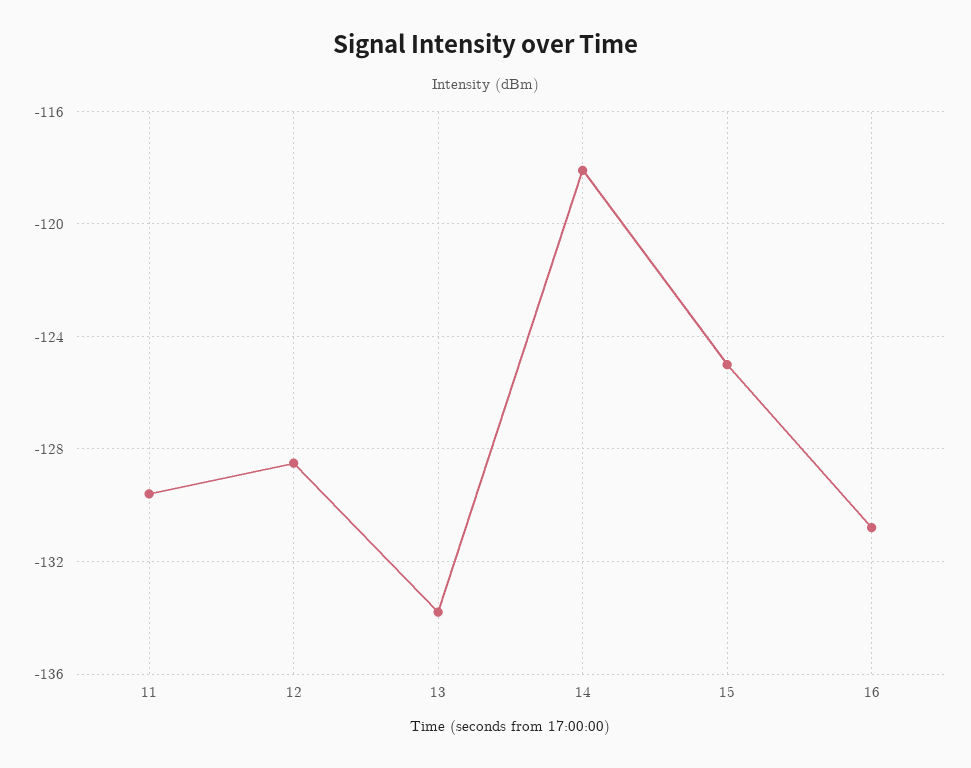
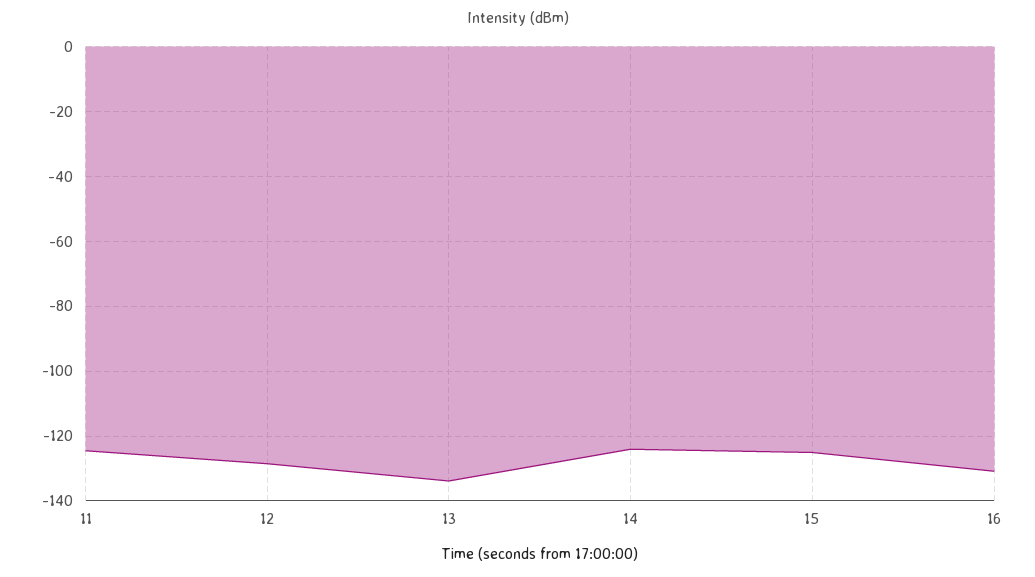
11: -129.5 -> -124
14: -118 -> -124

